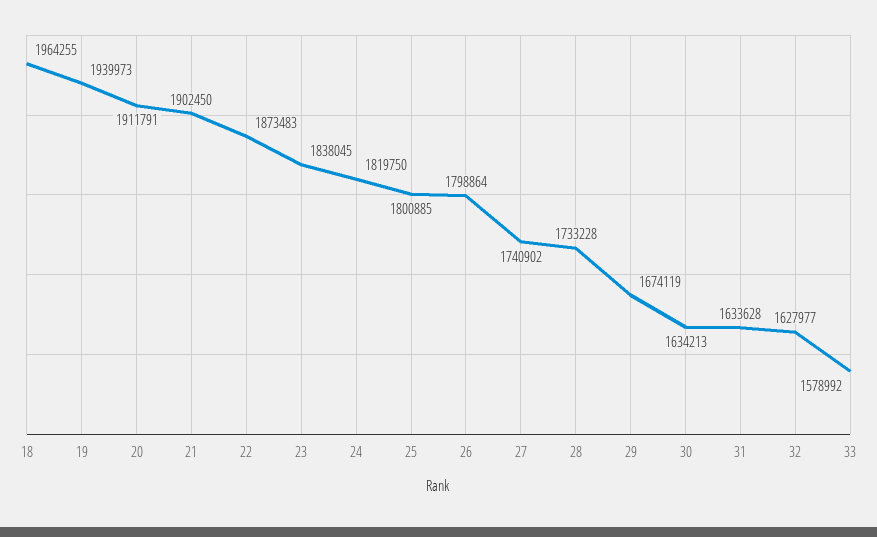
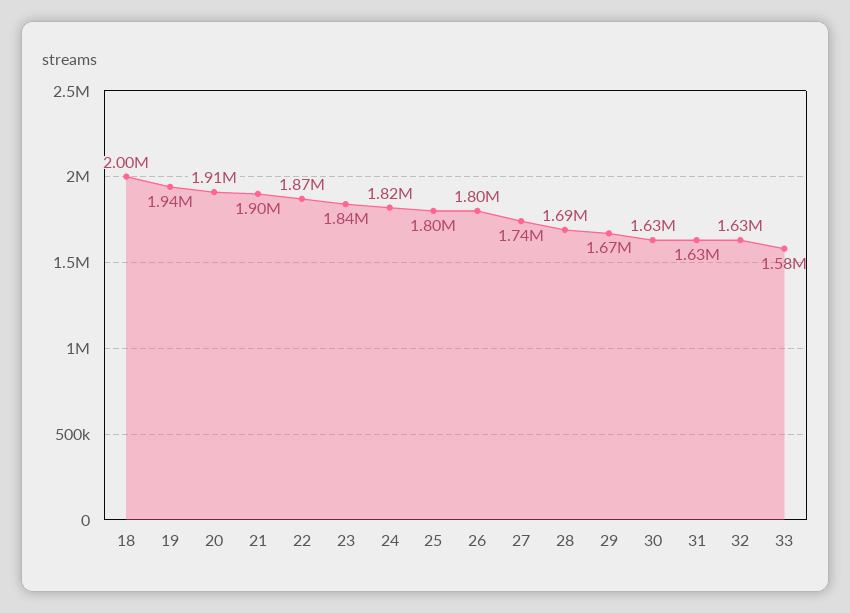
18: 1964255 -> 2000000
28: 1733228 -> 1690000

